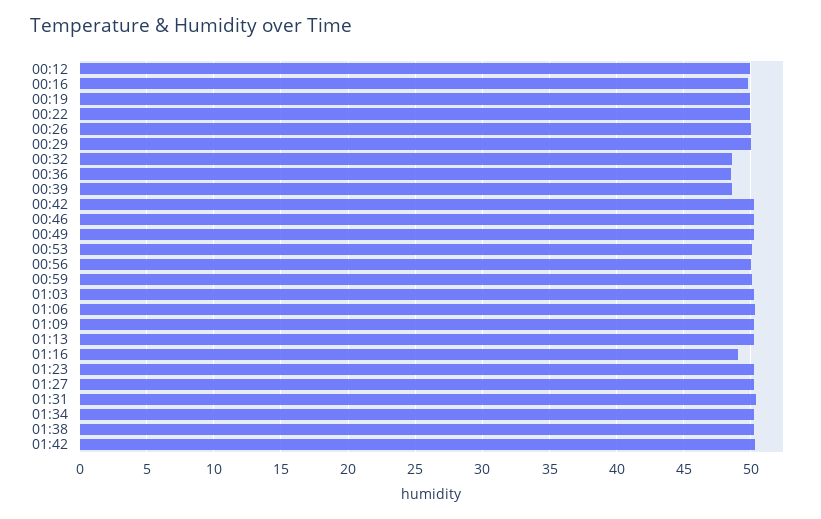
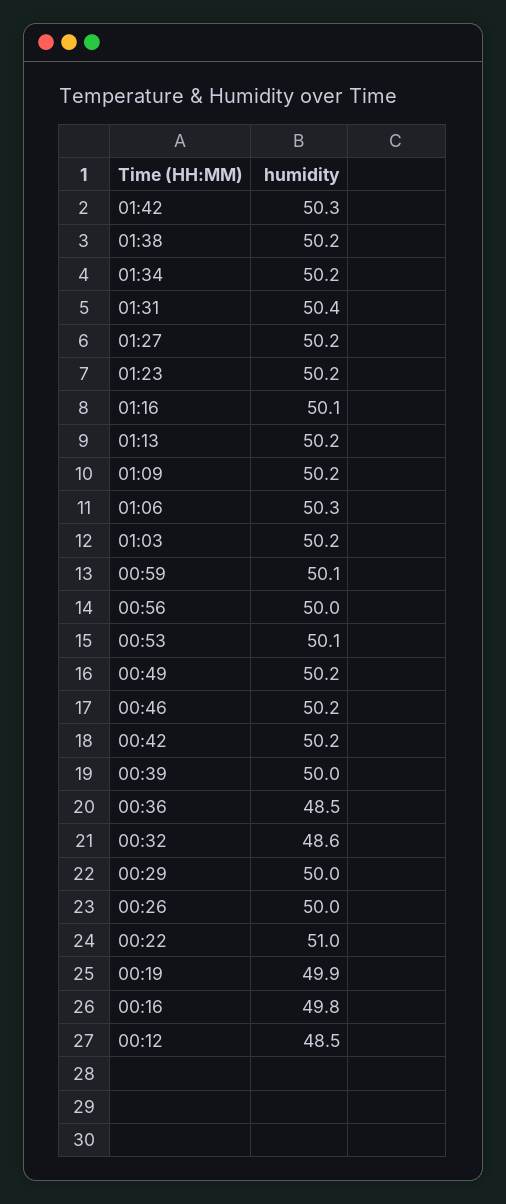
00:12: 50 -> 48.5
00:22: 50 -> 51
00:39: 48.5 -> 50
01:16: 49 -> 50.1

